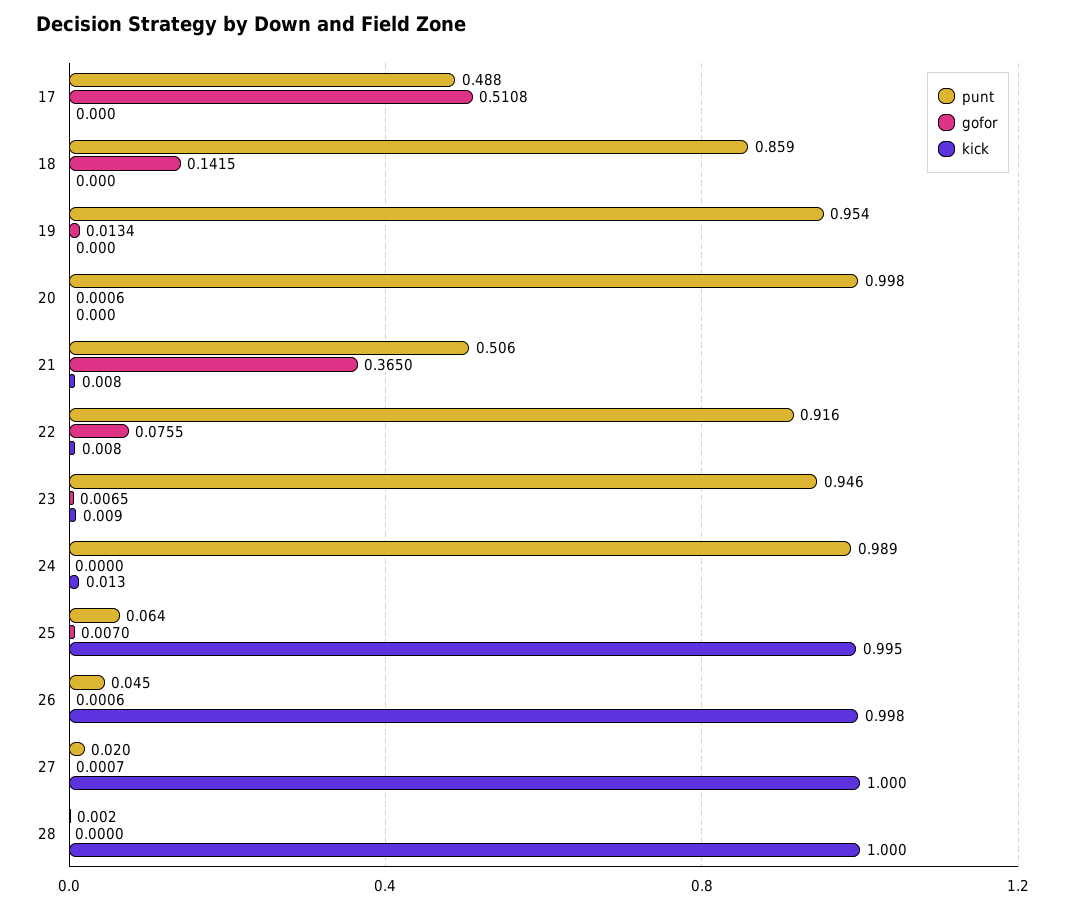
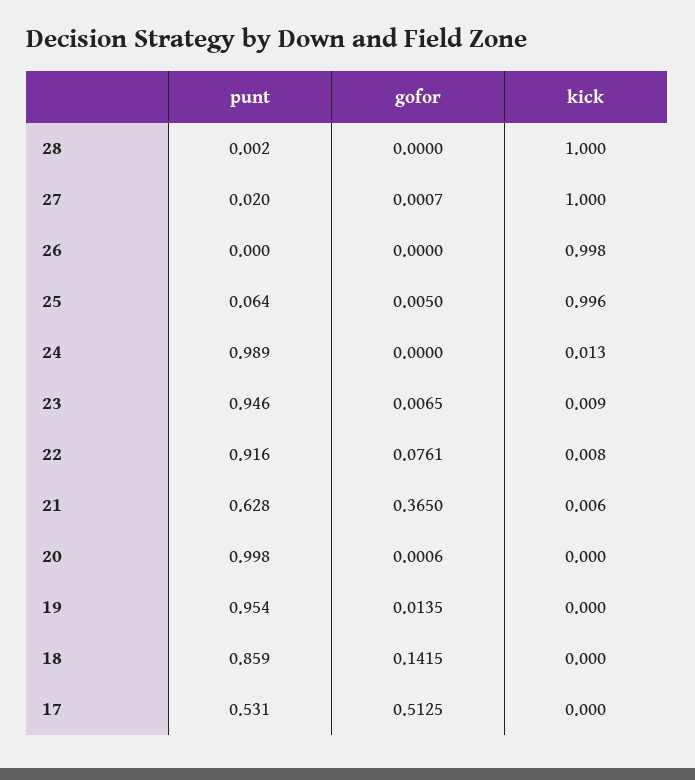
punt, 17: 0.488 -> 0.531
gofor, 17: 0.5108 -> 0.5125
gofor, 19: 0.0134 -> 0.0135
punt, 21: 0.506 -> 0.628
kick, 21: 0.008 -> 0.006
gofor, 22: 0.0755 -> 0.0761
gofor, 25: 0.007 -> 0.005
kick, 25: 0.995 -> 0.996
punt, 26: 0.045 -> 0
gofor, 26: 0.0006 -> 0

